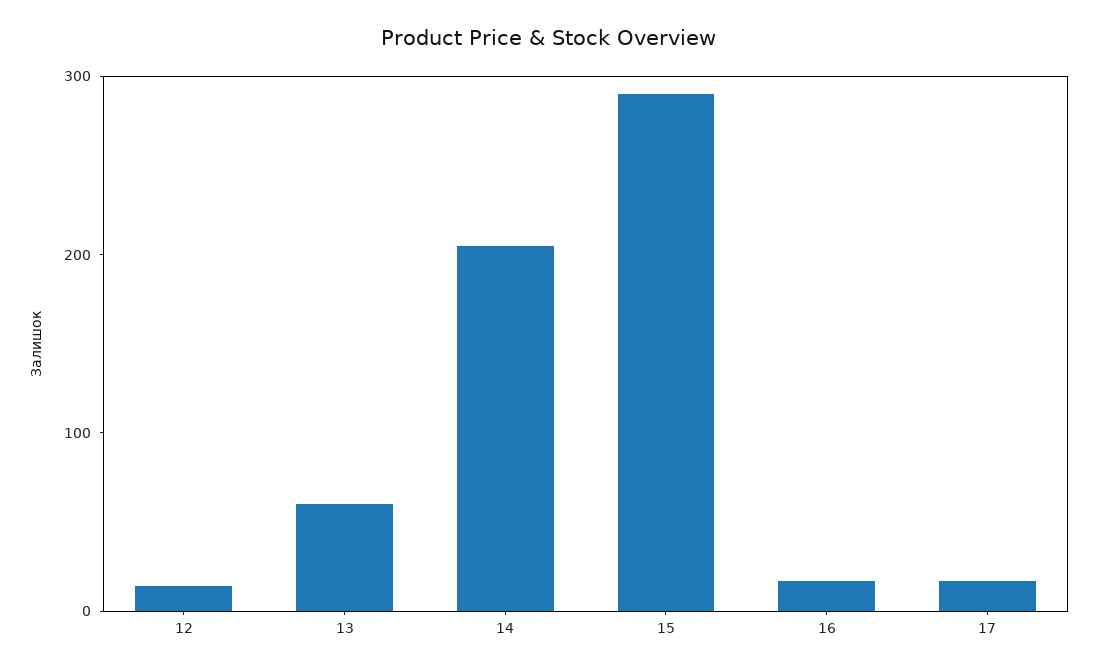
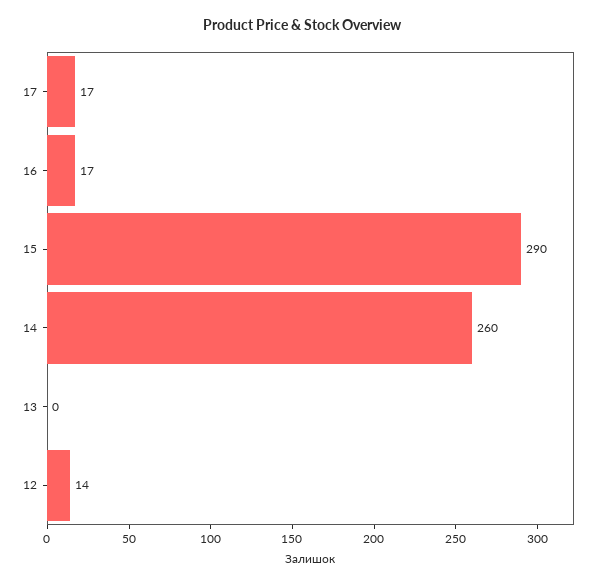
13: 60 -> 0
14: 200 -> 260

